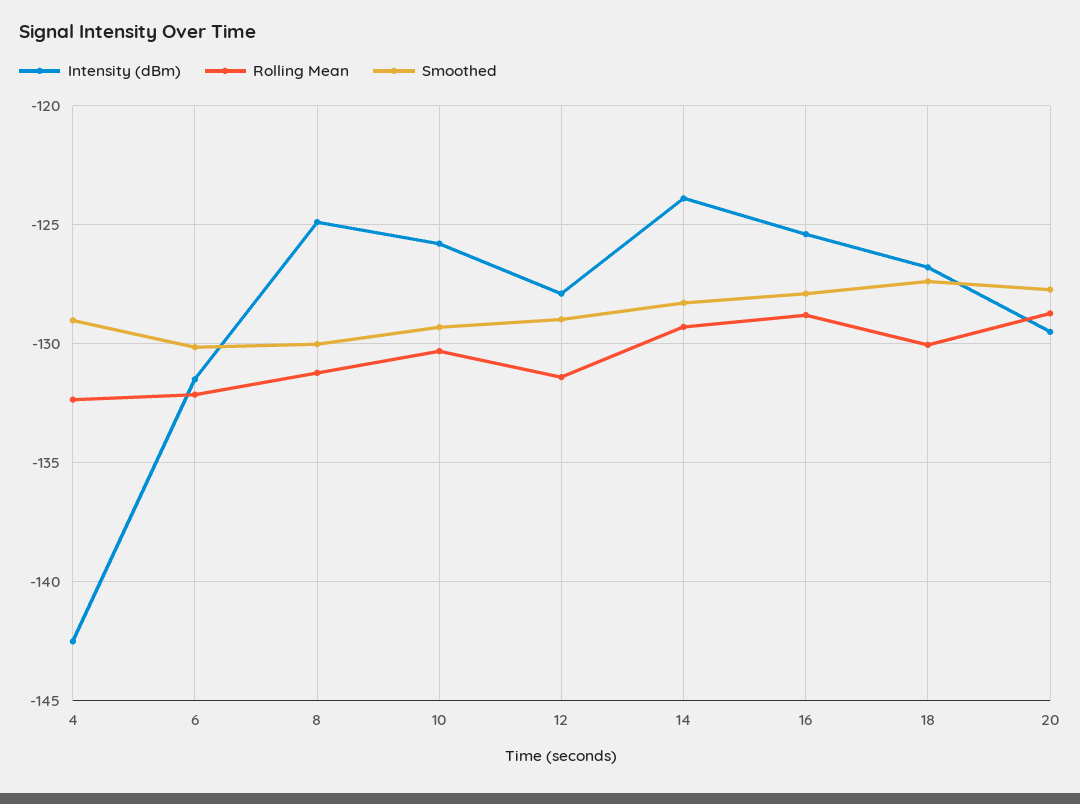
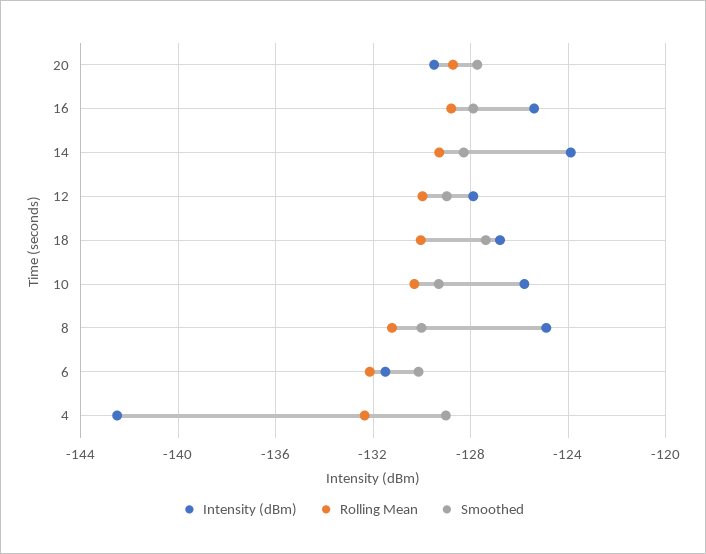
Rolling Mean, 12: -131.5 -> -130

